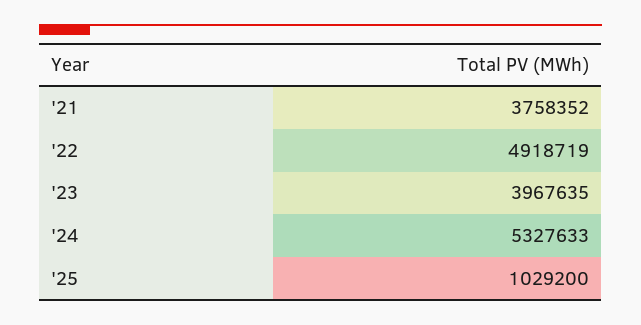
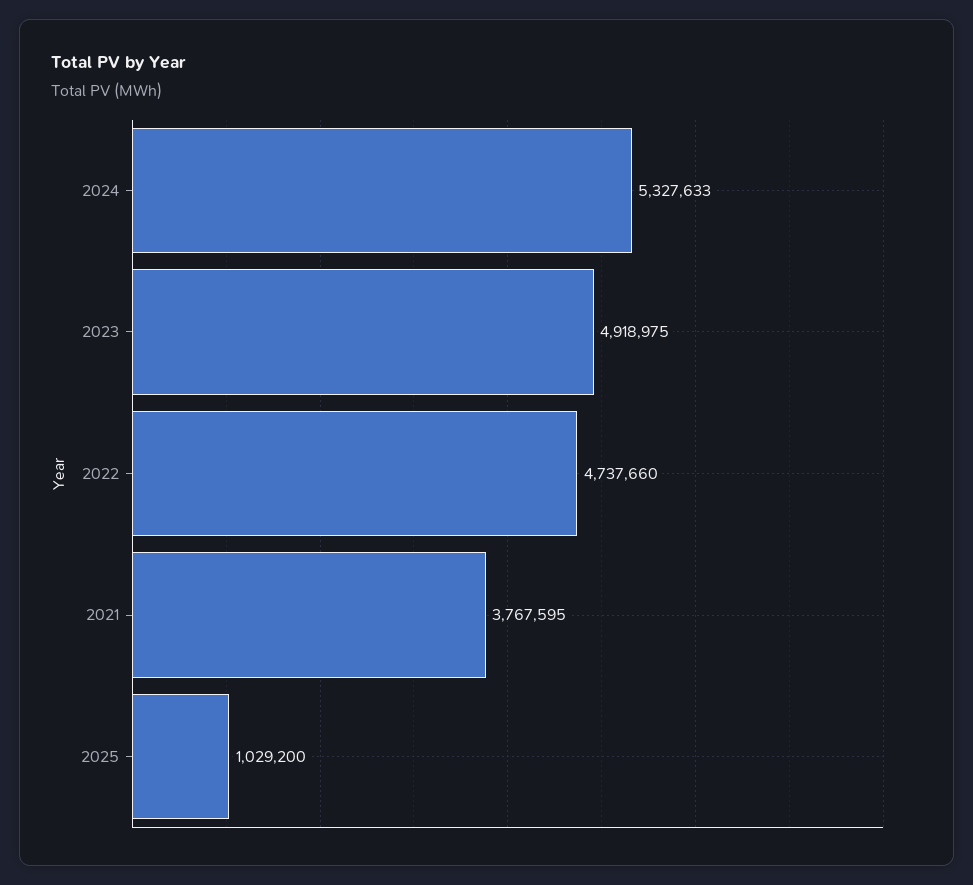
'21: 3758352 -> 3767595
'22: 4918719 -> 4737660
'23: 3967635 -> 4918975

